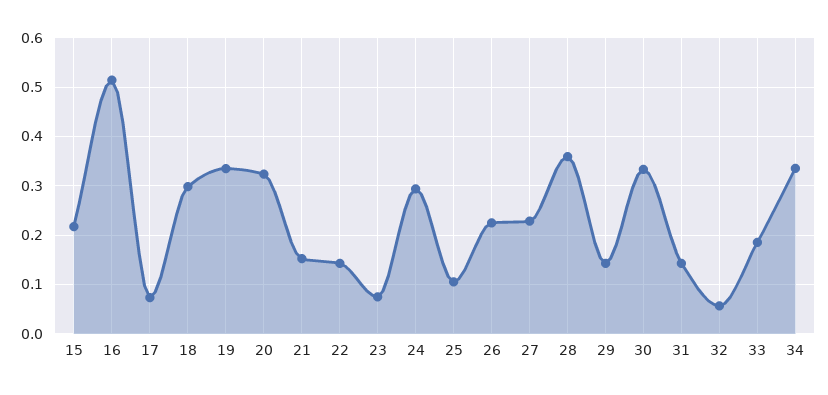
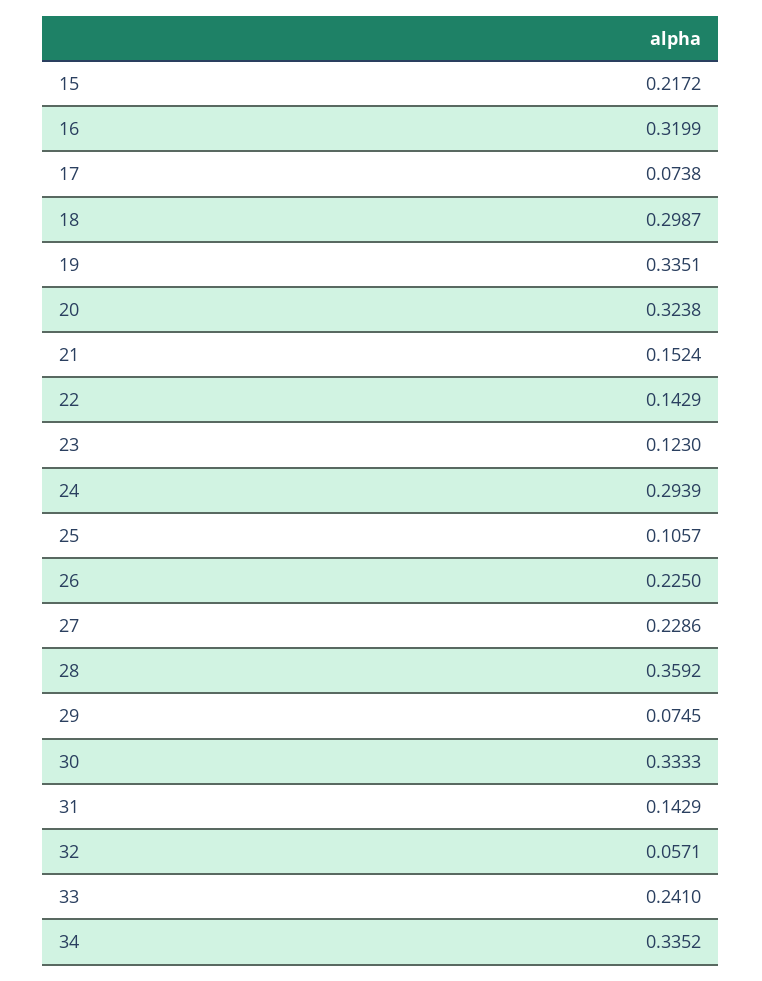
16: 0.52 -> 0.3199
23: 0.08 -> 0.123
29: 0.14 -> 0.0745
33: 0.18 -> 0.241

